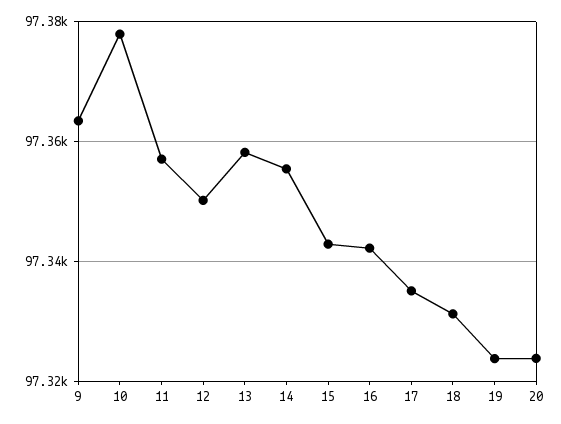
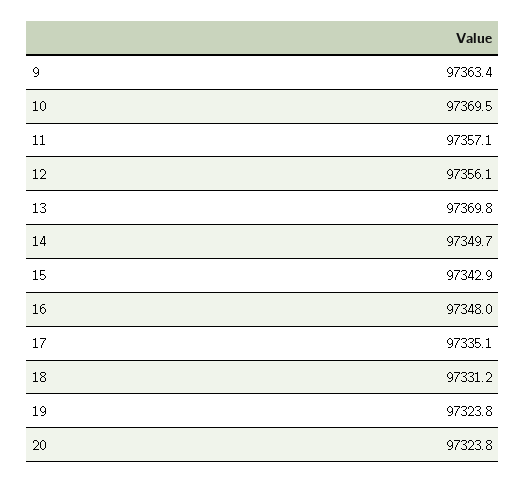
10: 97378 -> 97369.5
12: 97350 -> 97356.1
13: 97358 -> 97369.8
14: 97356 -> 97349.7
16: 97342 -> 97348

